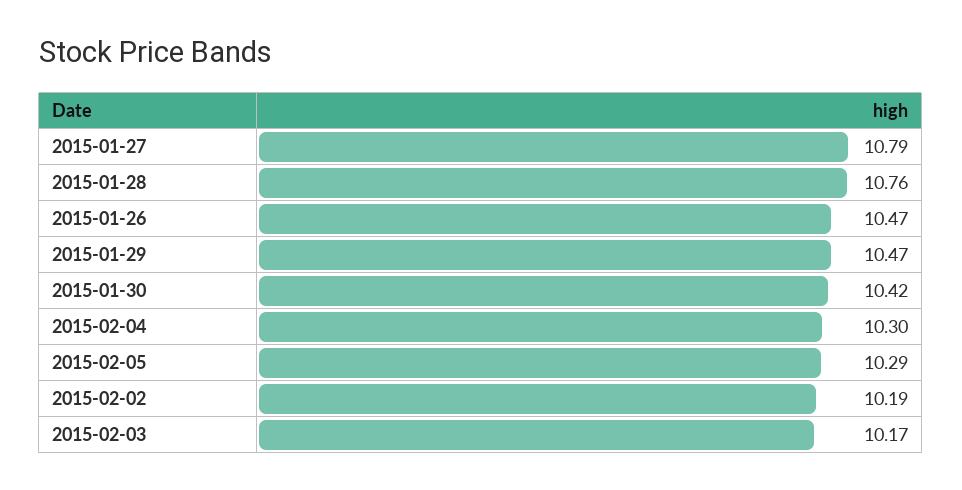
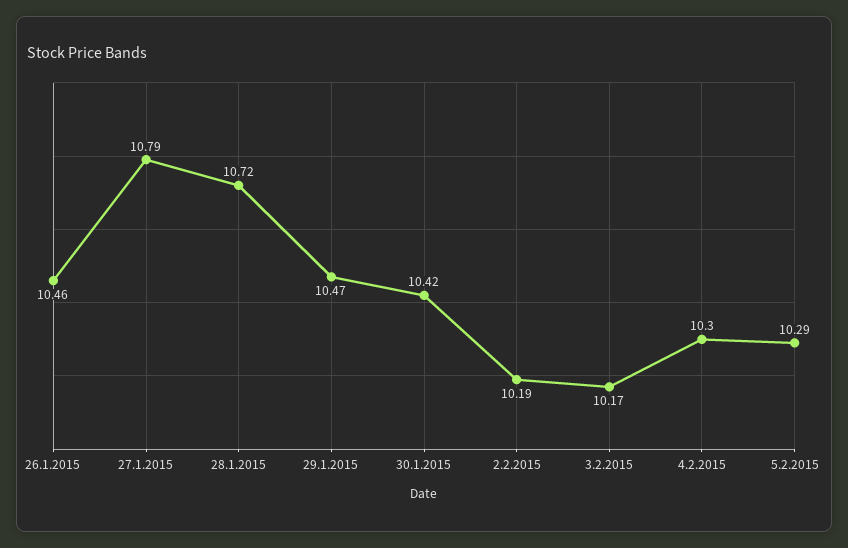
2015-01-28: 10.76 -> 10.72
2015-01-26: 10.47 -> 10.46

